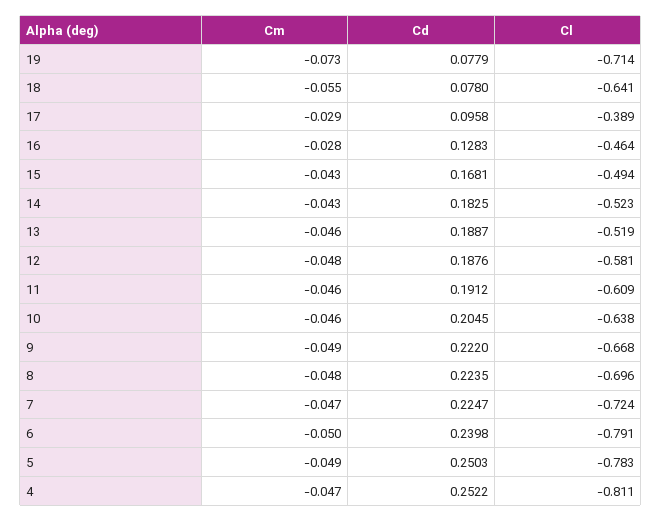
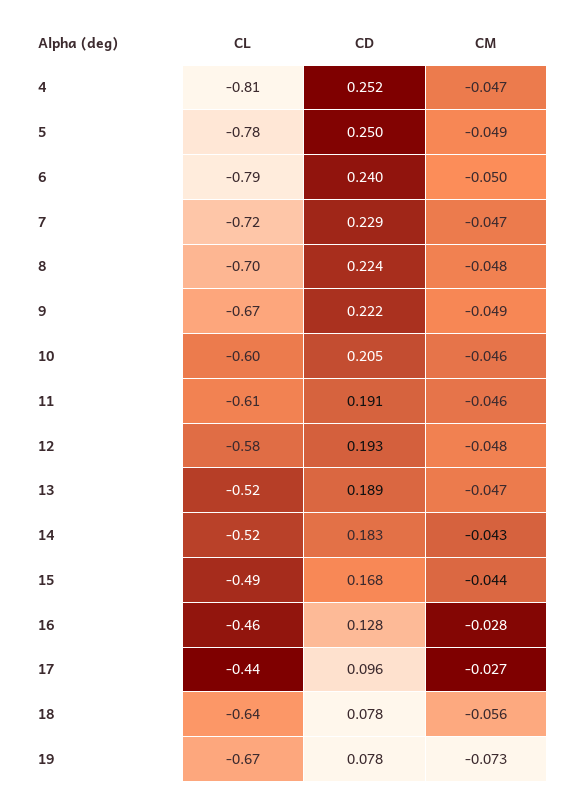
Cl, 19: -0.714 -> -0.67
Cm, 18: -0.055 -> -0.056
Cm, 17: -0.029 -> -0.027
Cl, 17: -0.389 -> -0.44
Cm, 15: -0.043 -> -0.044
Cm, 13: -0.046 -> -0.047
Cd, 12: 0.1876 -> 0.193
Cl, 10: -0.638 -> -0.6
Cd, 7: 0.2247 -> 0.229

